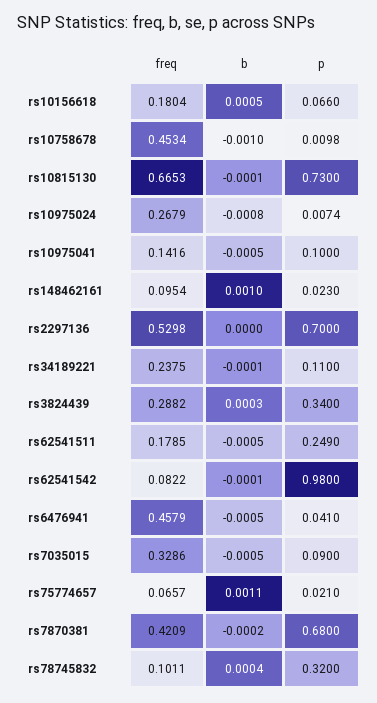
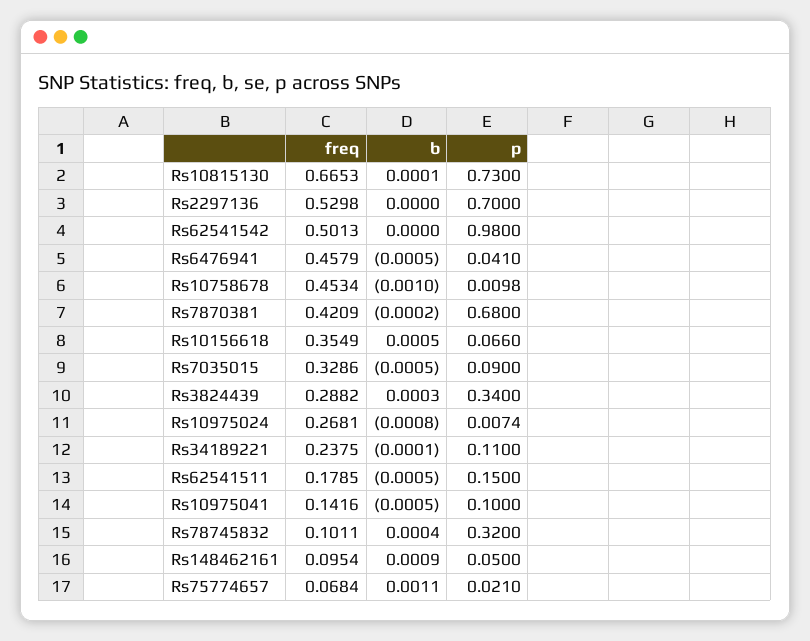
freq, rs10156618: 0.1804 -> 0.3549
b, rs10815130: -0.0001 -> 0.0001
freq, rs10975024: 0.2679 -> 0.2681
b, rs148462161: 0.001 -> 0.0009
p, rs148462161: 0.023 -> 0.05
p, rs62541511: 0.249 -> 0.15
freq, rs62541542: 0.0822 -> 0.5013
b, rs62541542: -0.0001 -> 0
freq, rs75774657: 0.0657 -> 0.0684

